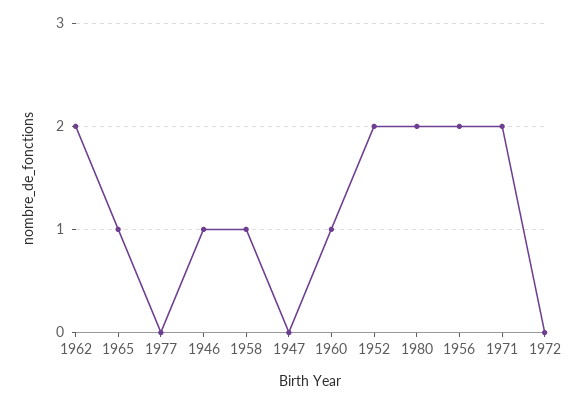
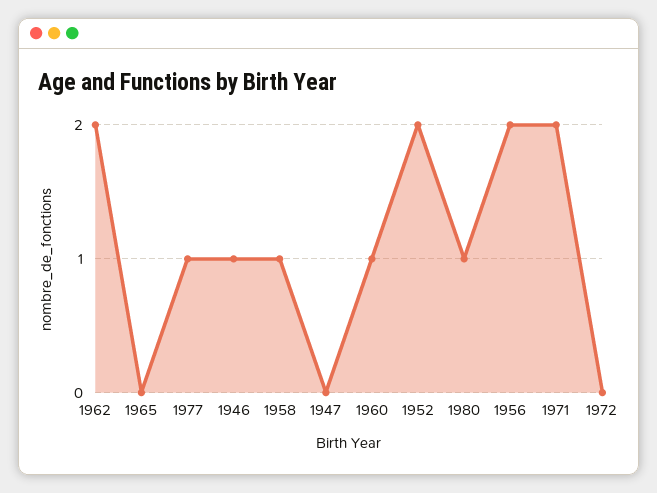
1965: 1 -> 0
1977: 0 -> 1
1980: 2 -> 1

